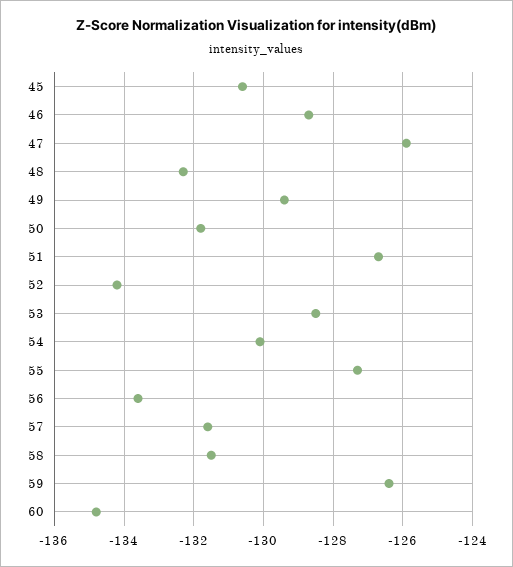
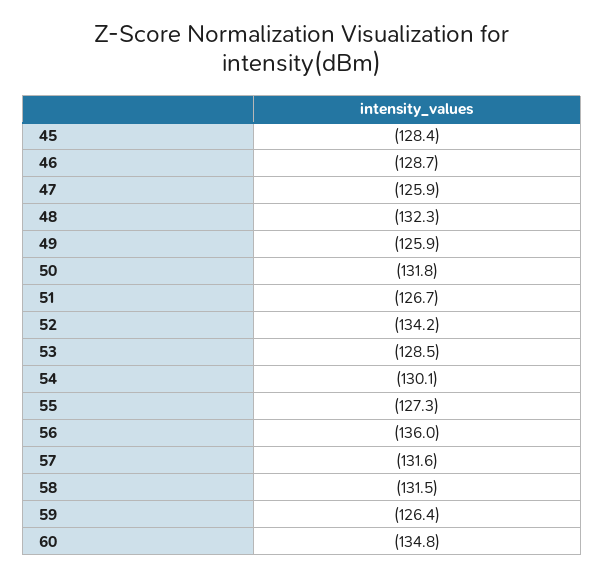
45: -130.5 -> -128.4
49: -129.5 -> -125.9
56: -133.5 -> -136

